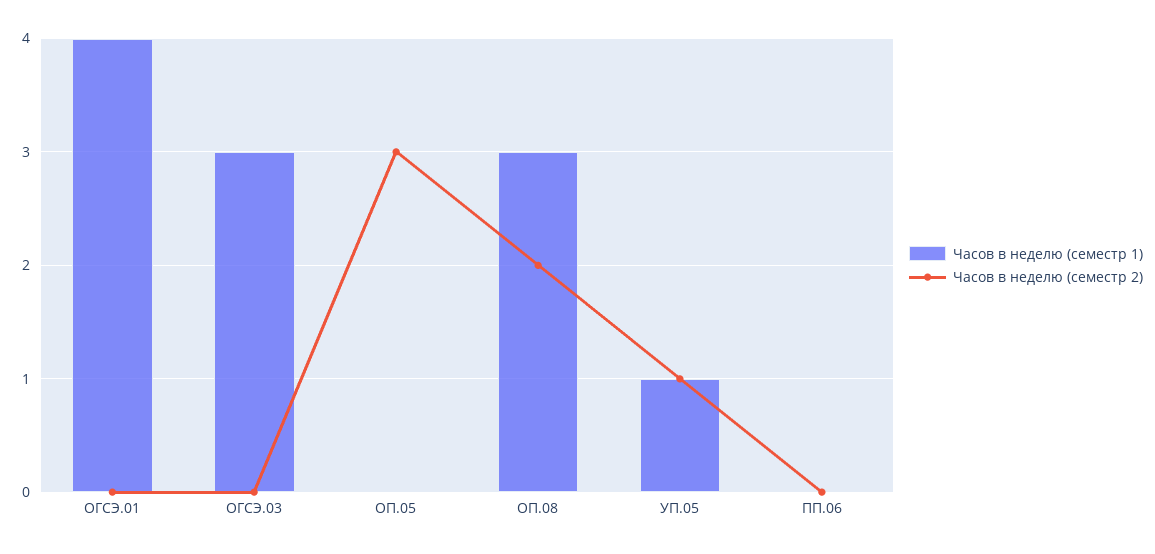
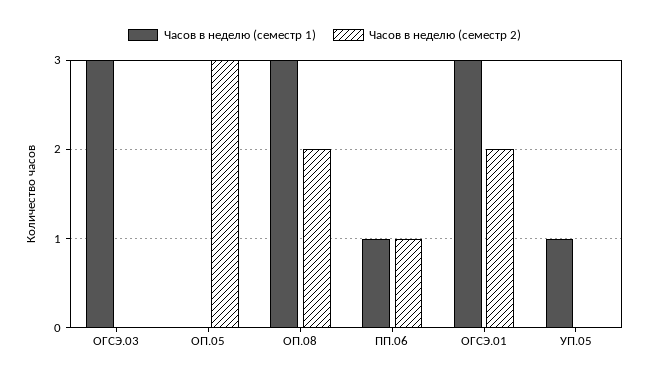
Часов в неделю (семестр 1), ОГСЭ.01: 4 -> 3
Часов в неделю (семестр 2), ОГСЭ.01: 0 -> 2
Часов в неделю (семестр 2), УП.05: 1 -> 0
Часов в неделю (семестр 1), ПП.06: 0 -> 1
Часов в неделю (семестр 2), ПП.06: 0 -> 1

